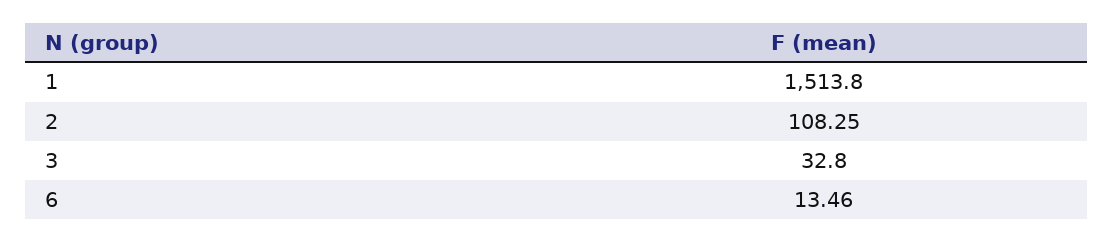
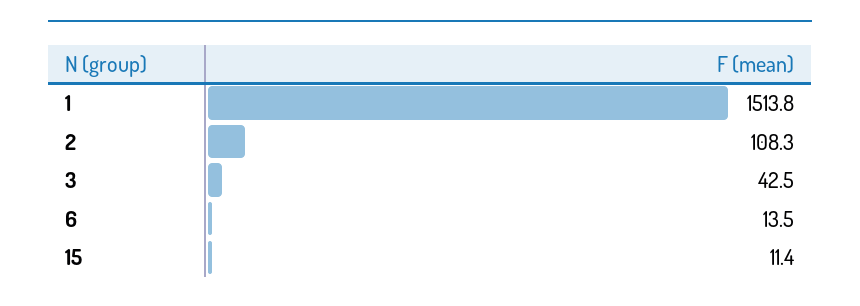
3: 32.8 -> 42.5
15: none -> 11.4

